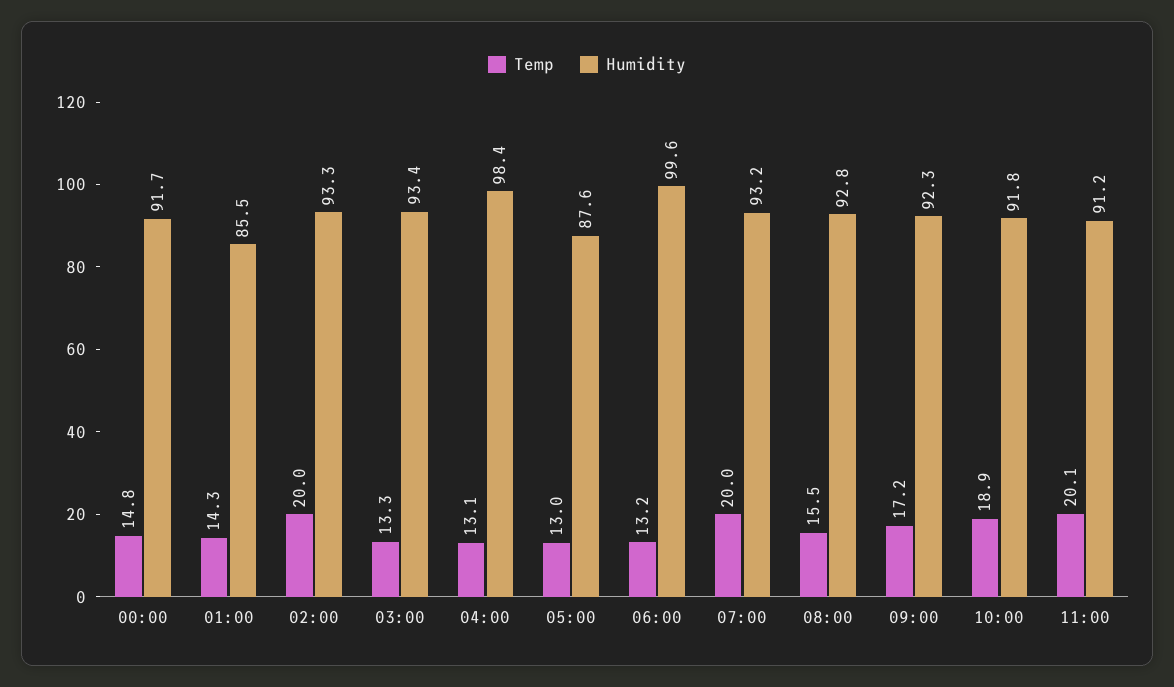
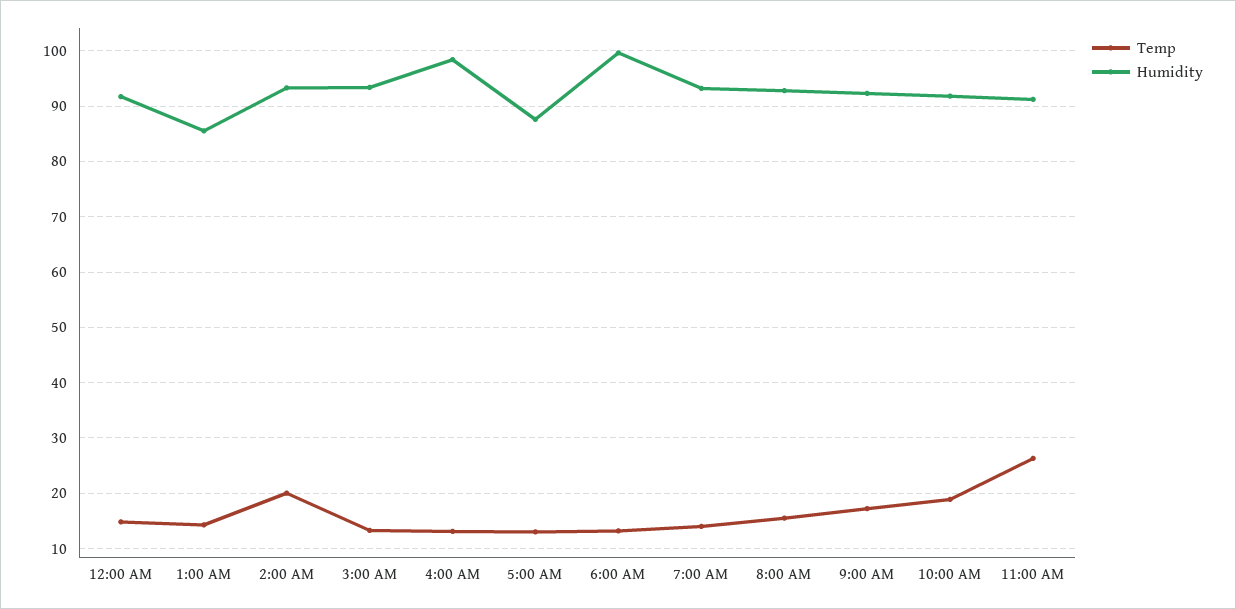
Temp, 07:00: 20 -> 14
Temp, 11:00: 20.1 -> 26

